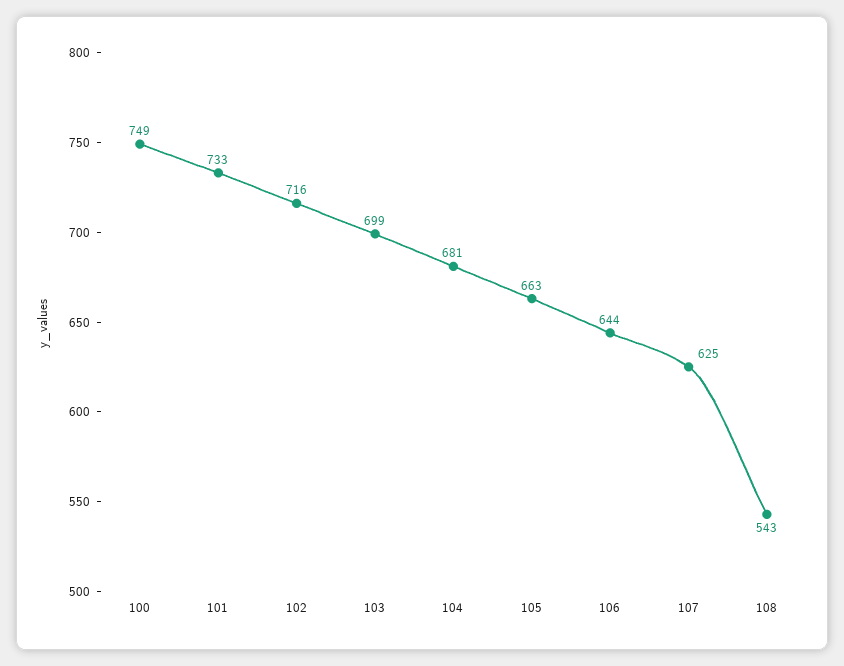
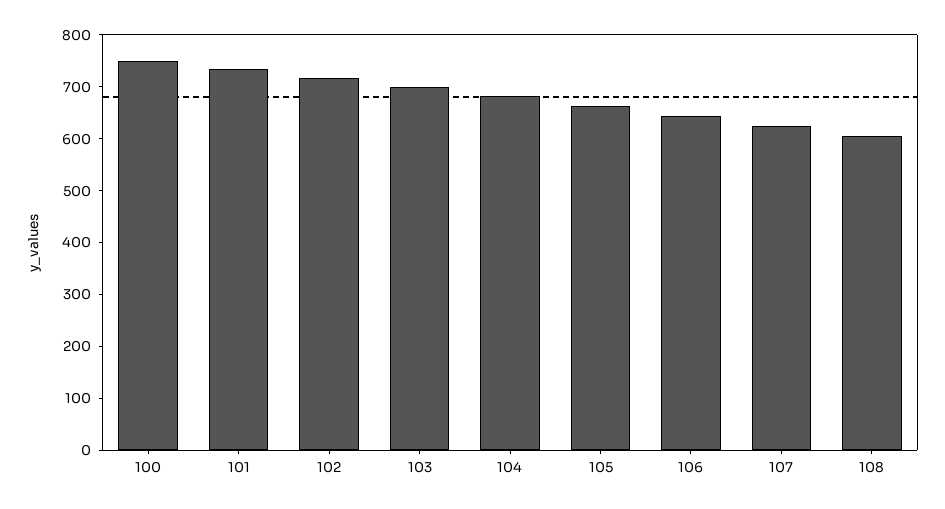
108: 543 -> 600

